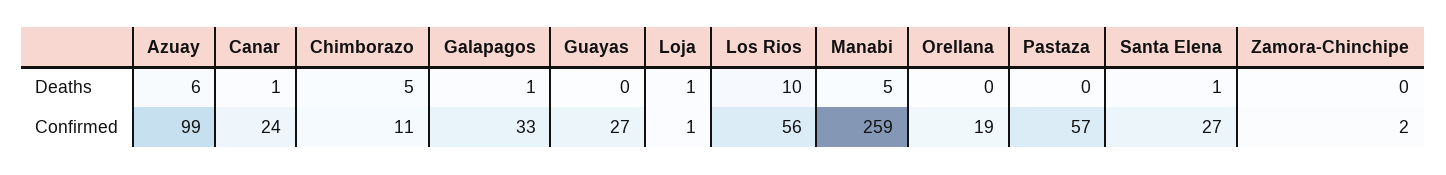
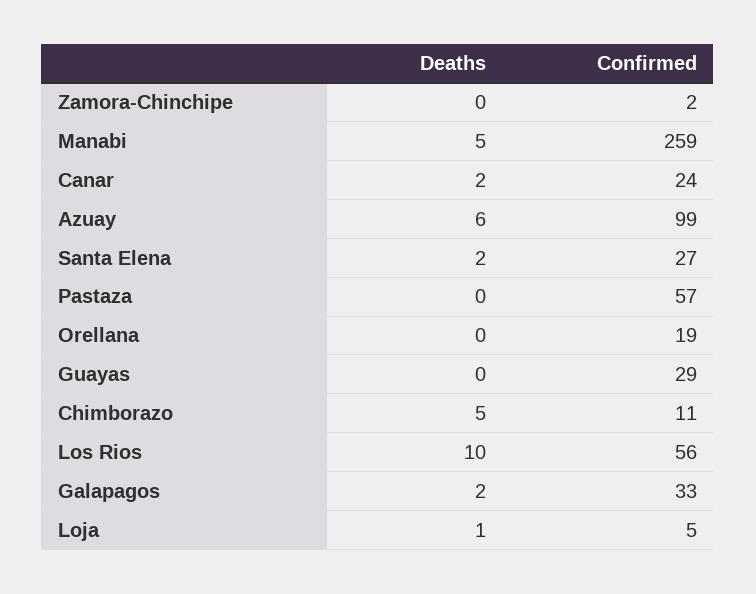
Canar, Deaths: 1 -> 2
Galapagos, Deaths: 1 -> 2
Santa Elena, Deaths: 1 -> 2
Guayas, Confirmed: 27 -> 29
Loja, Confirmed: 1 -> 5

